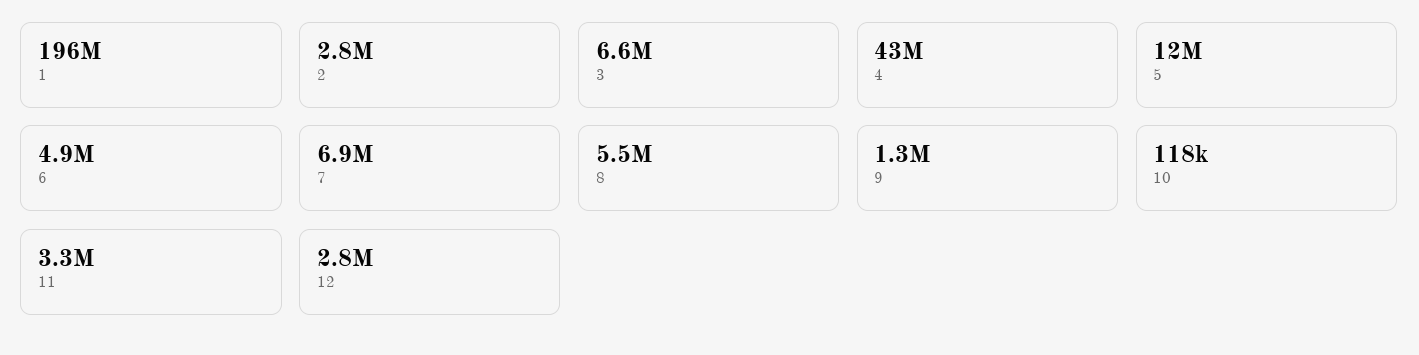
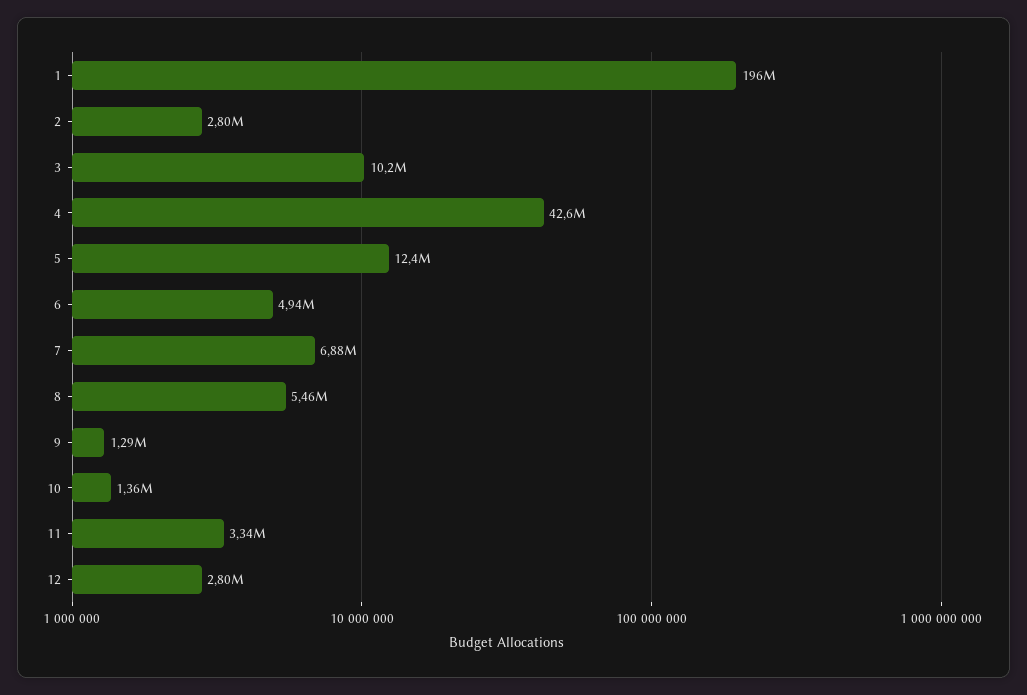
3: 6600000 -> 10200000
10: 118000 -> 1360000

